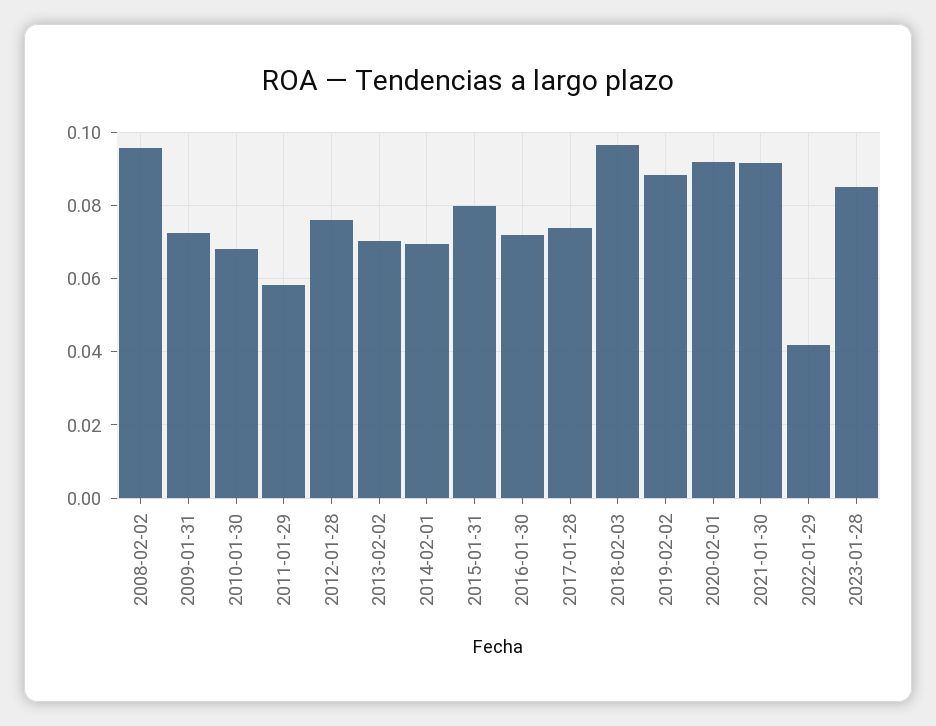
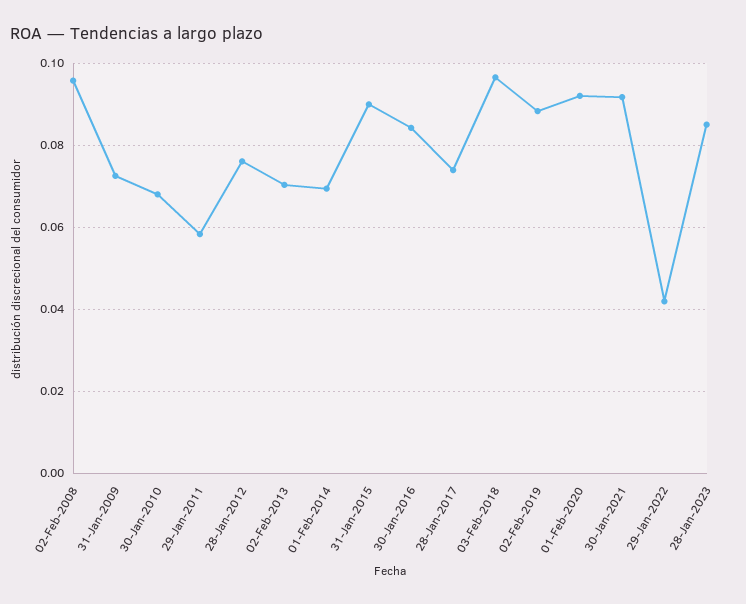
2015-01-31: 0.08 -> 0.09
2016-01-30: 0.072 -> 0.084

